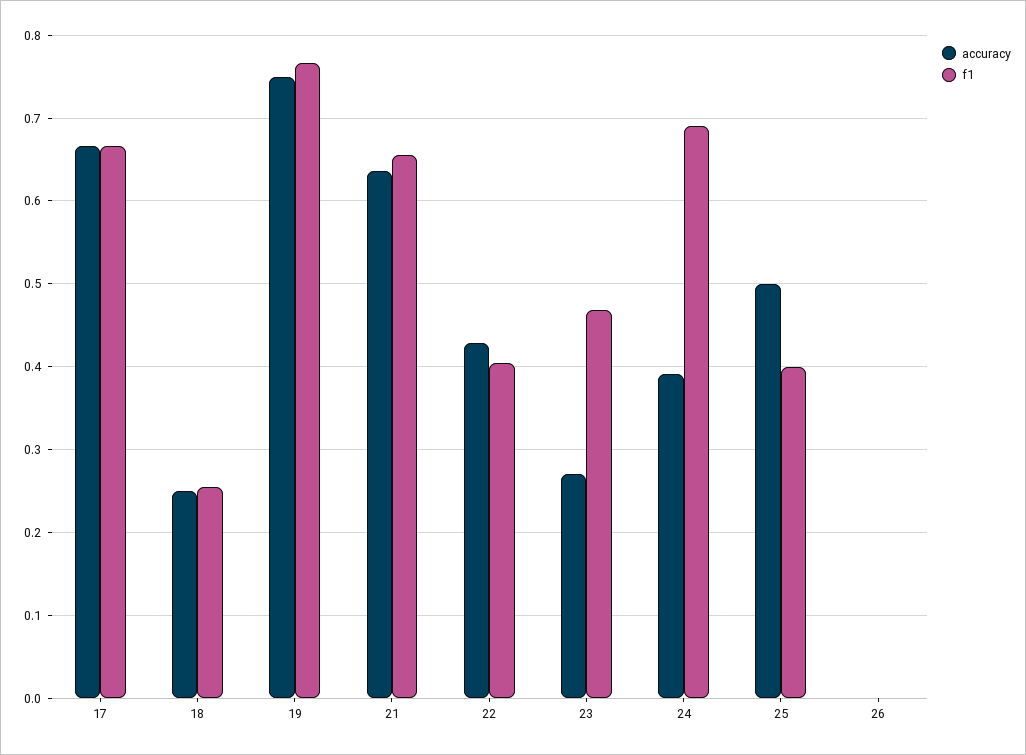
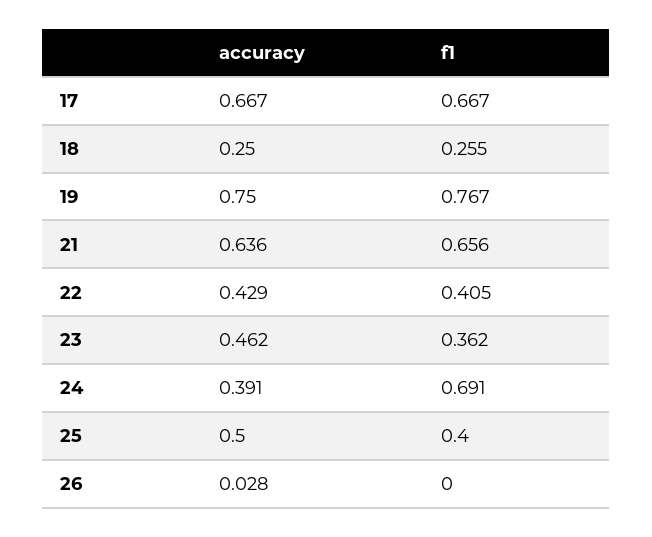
accuracy, 23: 0.27 -> 0.462
f1, 23: 0.47 -> 0.362
accuracy, 26: 0 -> 0.028

